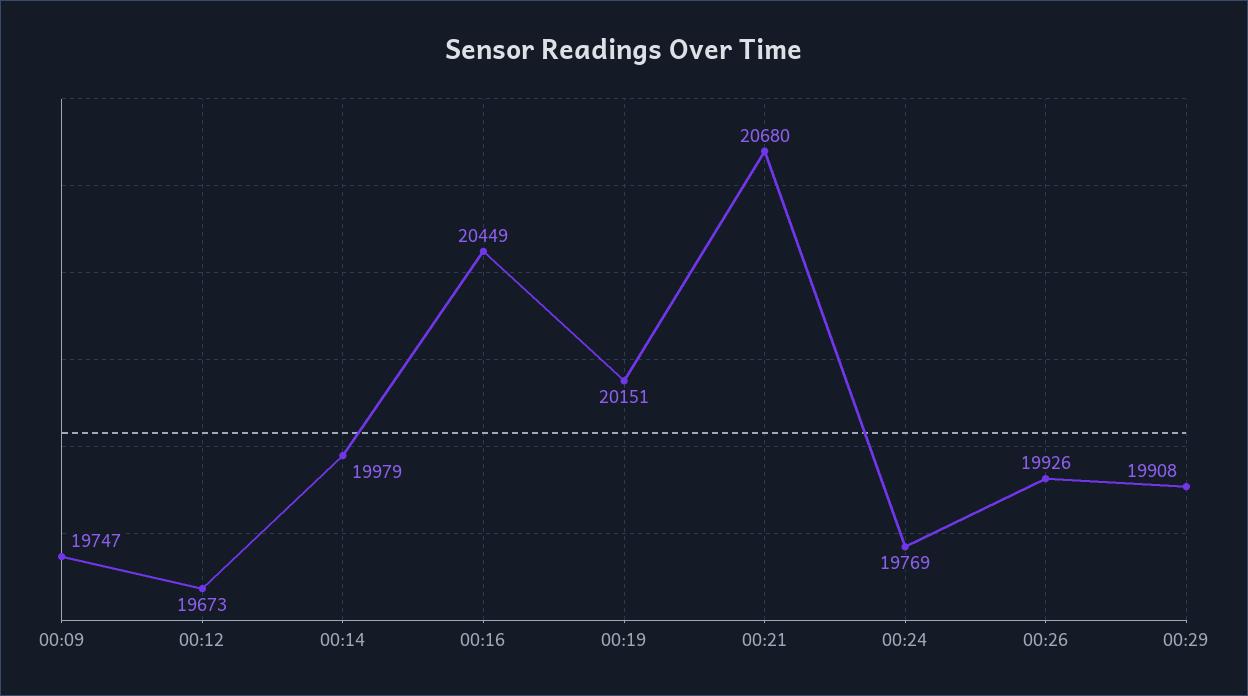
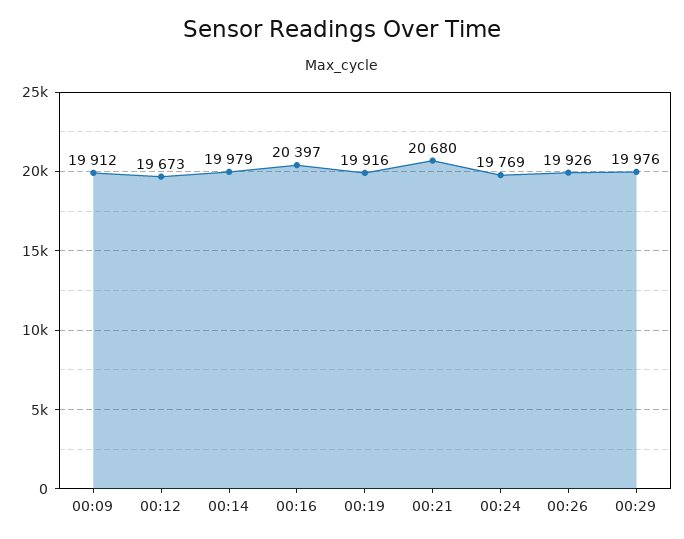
00:09: 19747 -> 19912
00:16: 20449 -> 20397
00:19: 20151 -> 19916
00:29: 19908 -> 19976

